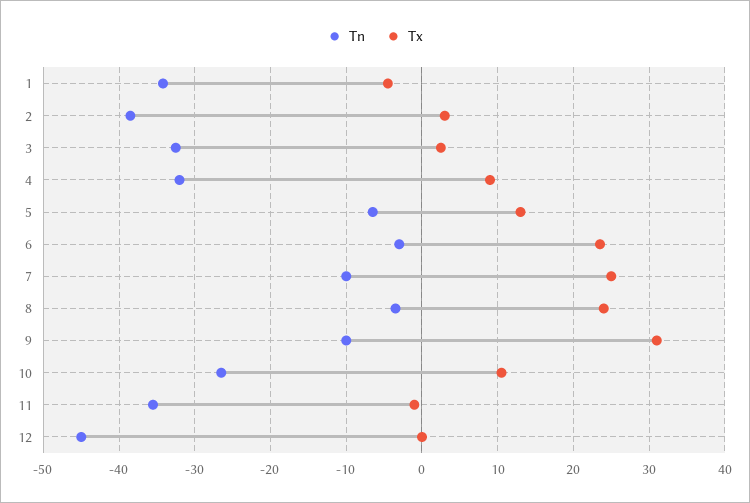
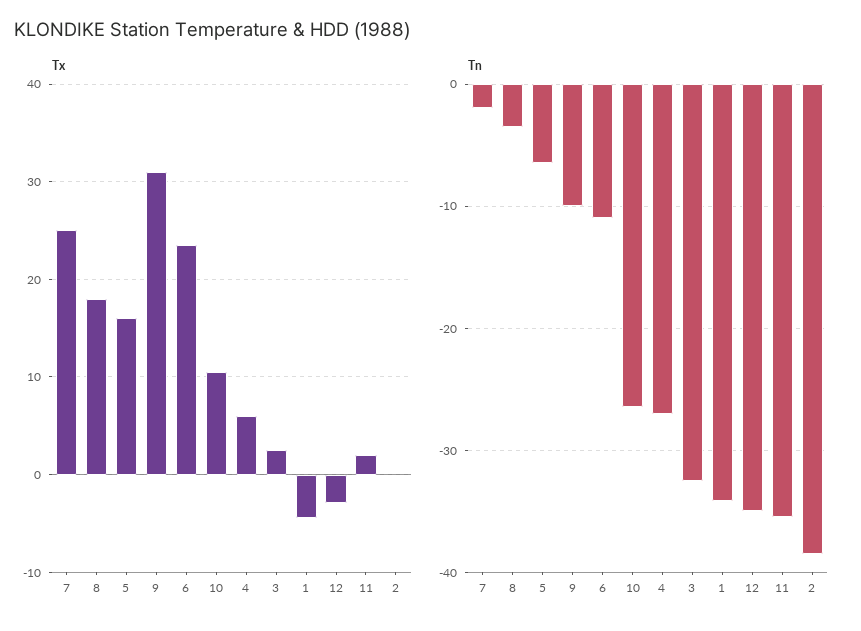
Tx, 2: 3 -> 0
Tn, 4: -32 -> -27
Tx, 4: 9 -> 6
Tx, 5: 13 -> 16
Tn, 6: -3 -> -11
Tn, 7: -10 -> -2
Tx, 8: 24 -> 18
Tx, 11: -1 -> 2
Tn, 12: -45 -> -35
Tx, 12: 0 -> -3

